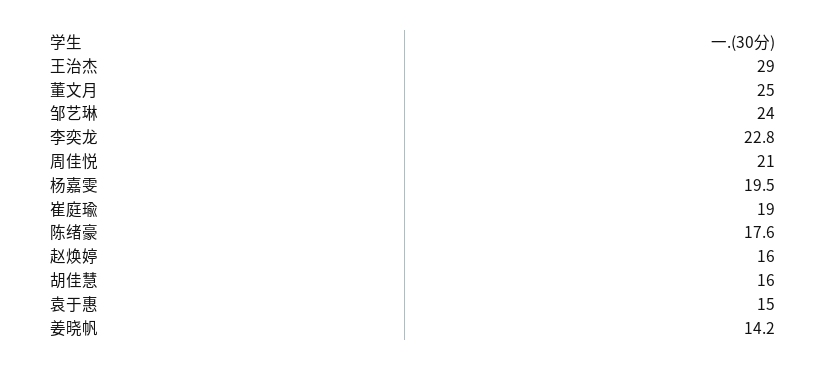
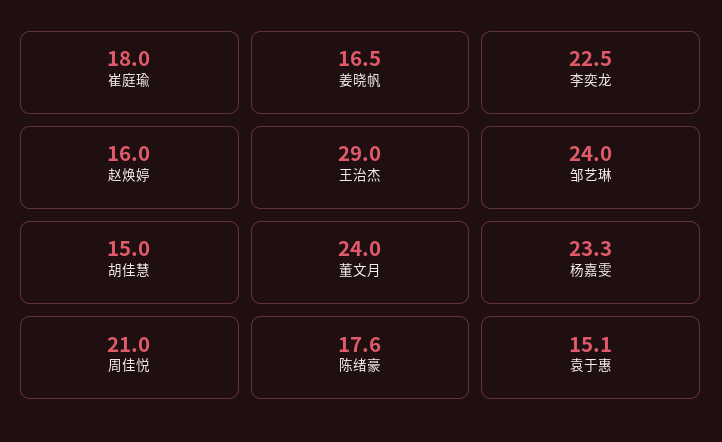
董文月: 25 -> 24
李奕龙: 22.8 -> 22.5
杨嘉雯: 19.5 -> 23.3
崔庭瑜: 19 -> 18
胡佳慧: 16 -> 15
袁于惠: 15 -> 15.1
姜晓帆: 14.2 -> 16.5

